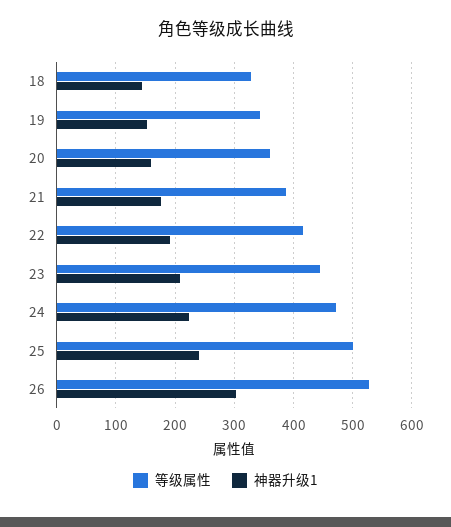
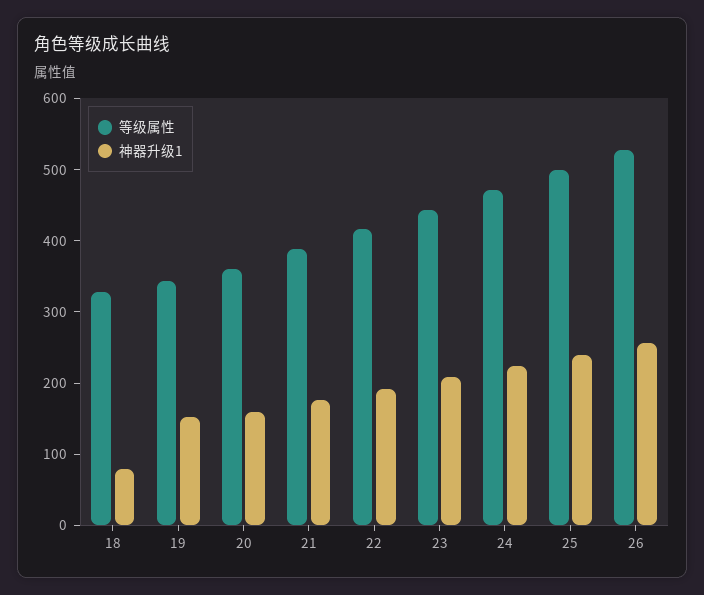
神器升级1, 18: 140 -> 80
神器升级1, 26: 300 -> 260

